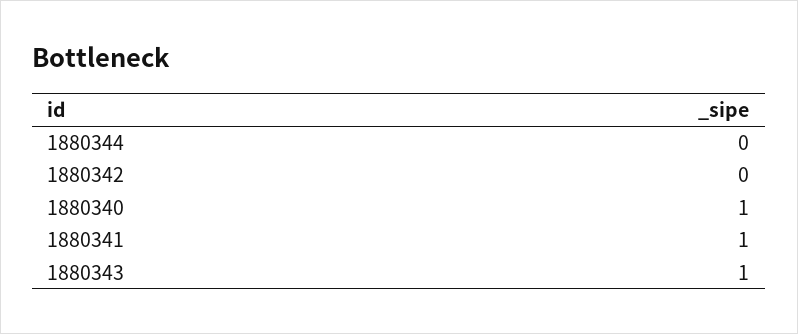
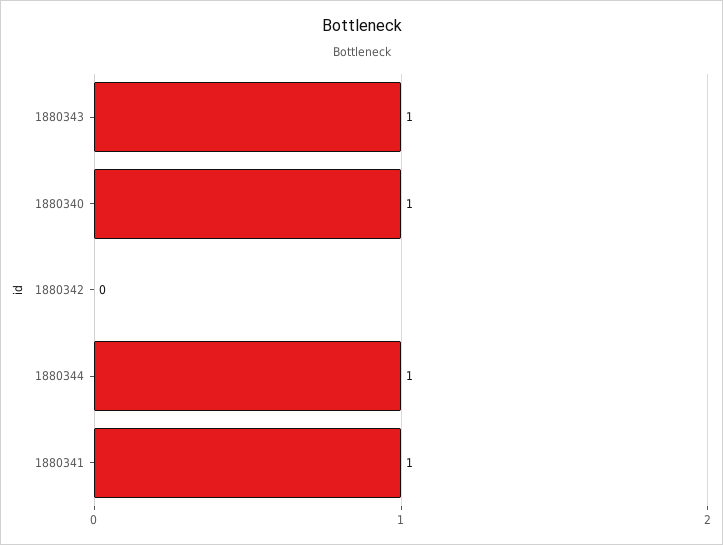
1880344: 0 -> 1

